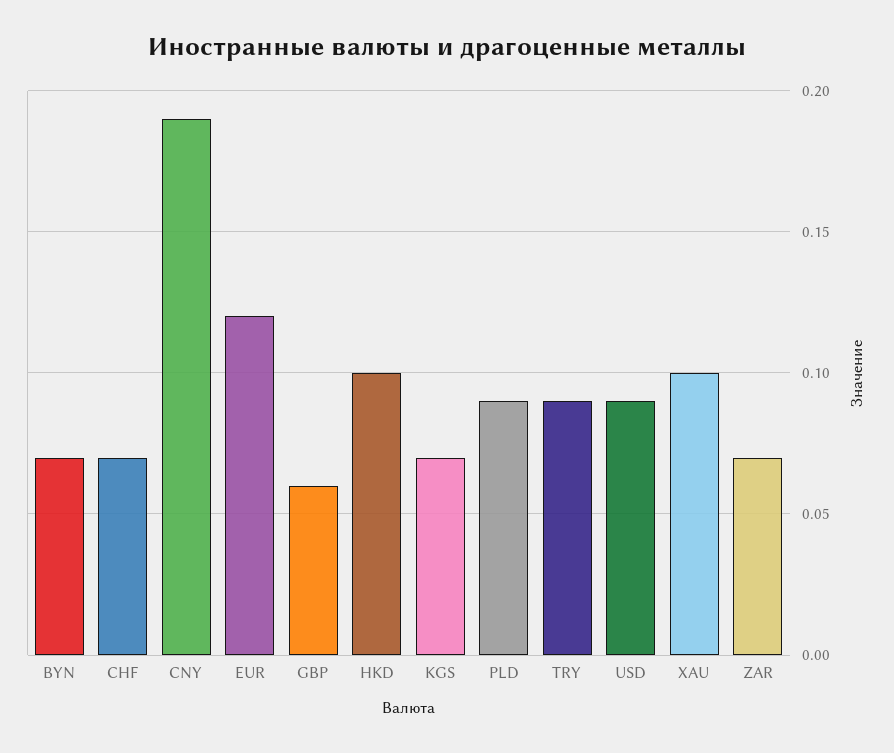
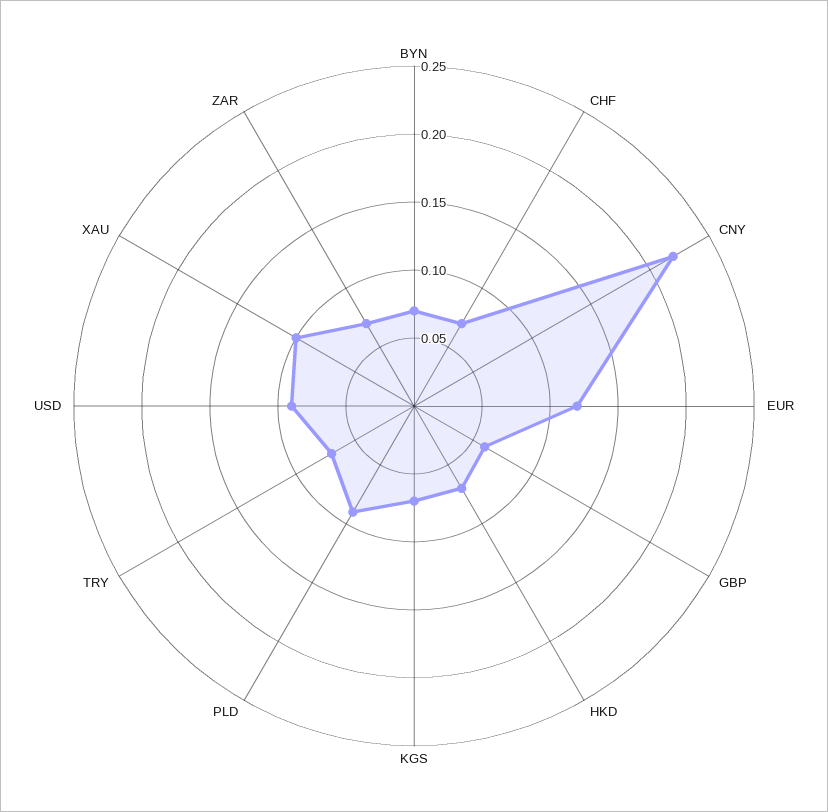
CNY: 0.19 -> 0.22
HKD: 0.1 -> 0.07
TRY: 0.09 -> 0.07

